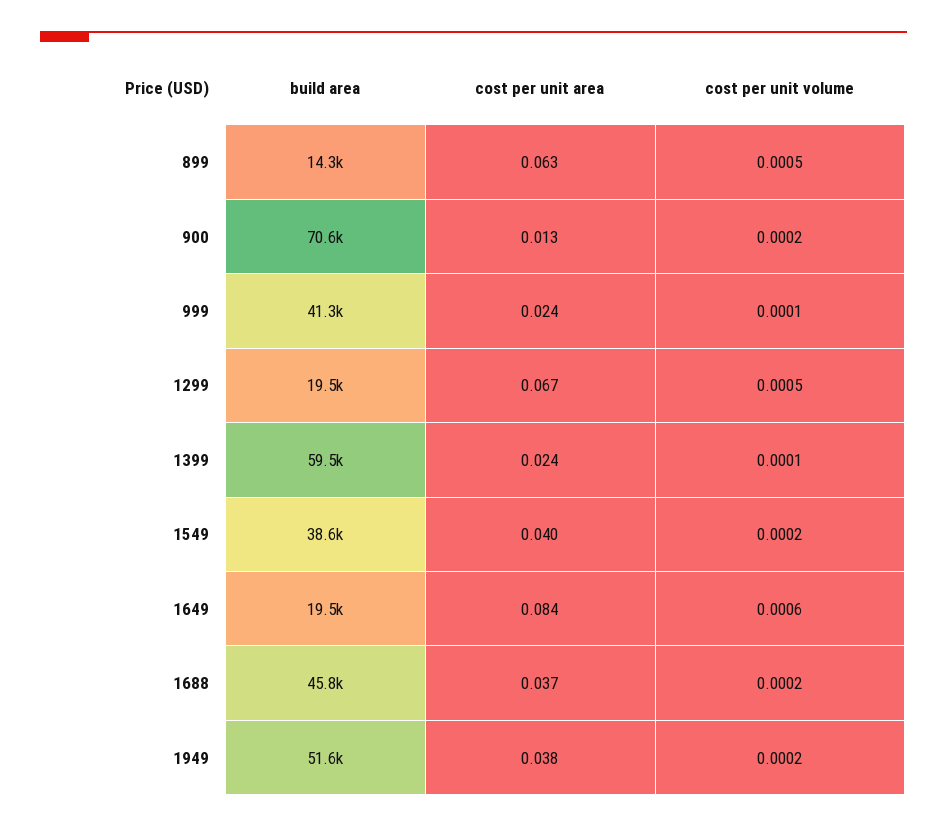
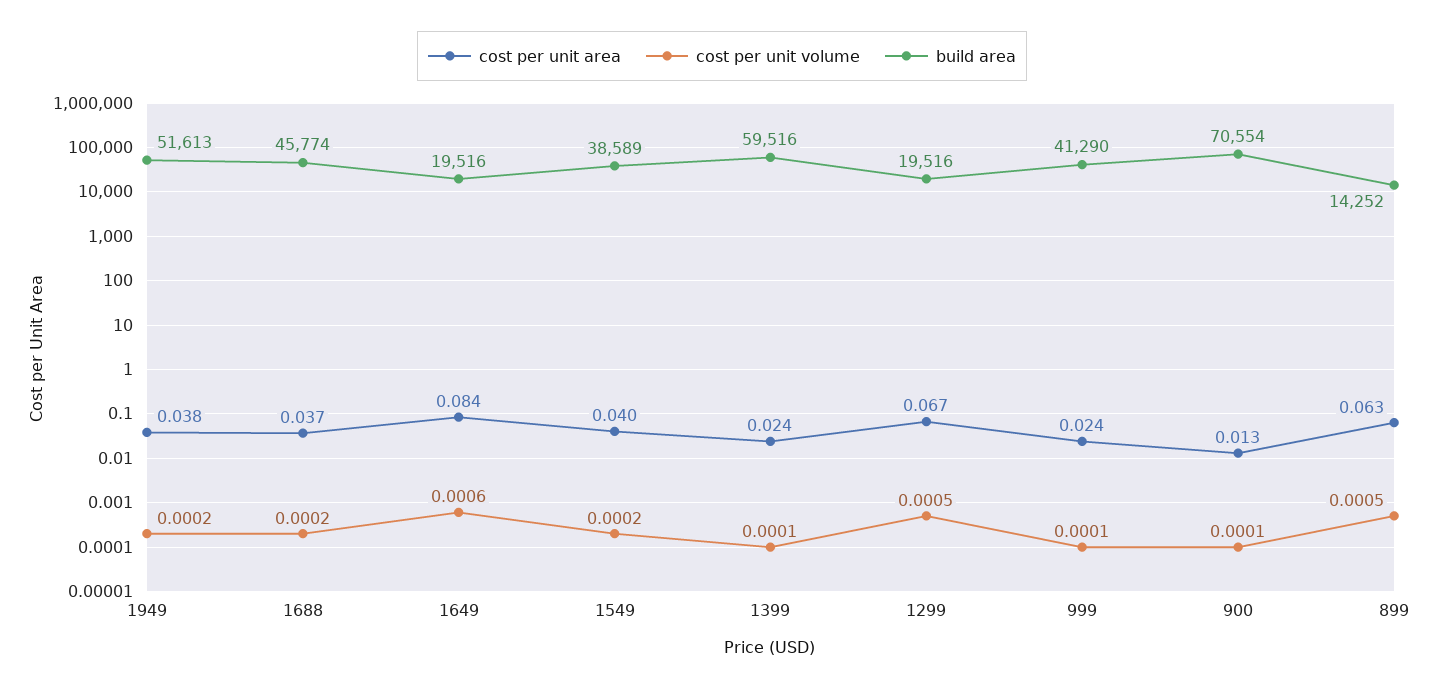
cost per unit volume, 900: 0.0002 -> 0.0001

